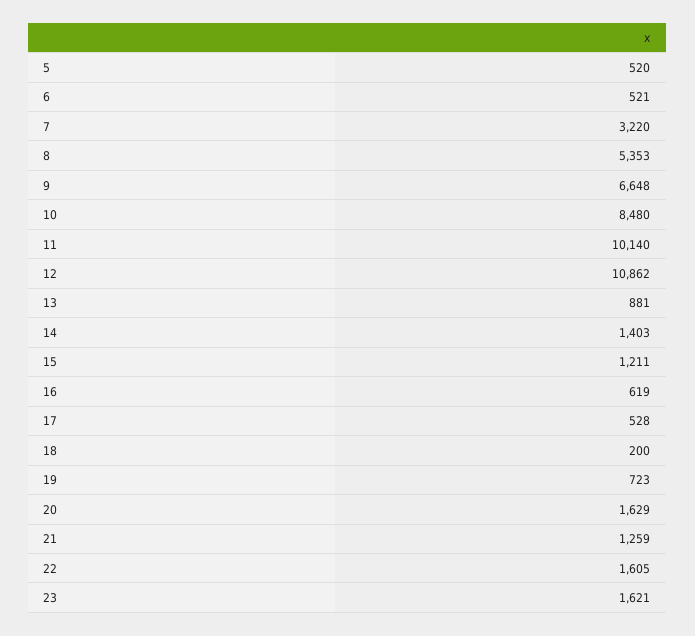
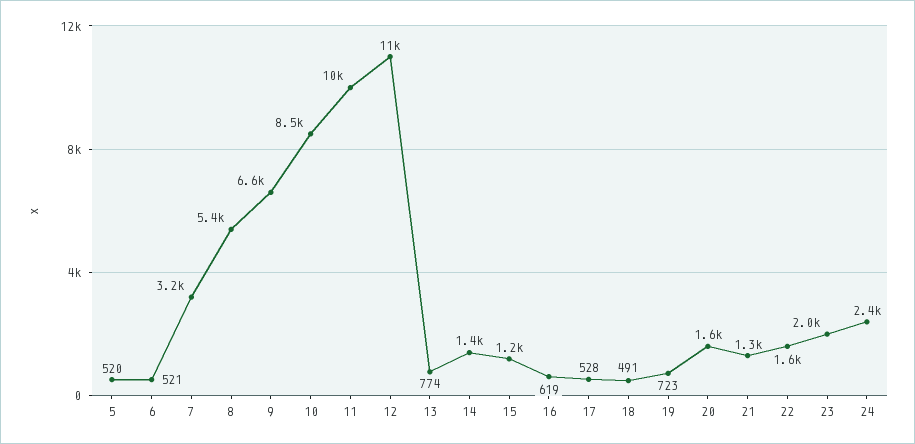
13: 881 -> 774
18: 200 -> 491
23: 1621 -> 2000
24: none -> 2400

